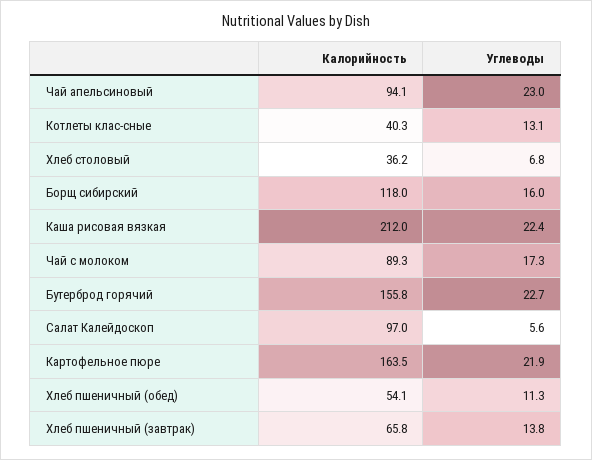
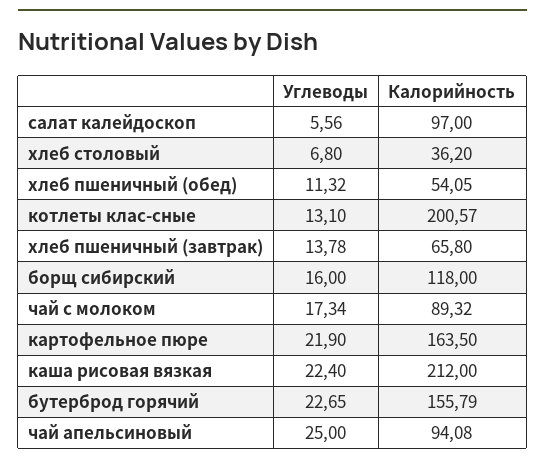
Углеводы, Чай апельсиновый: 23 -> 25
Калорийность, Котлеты клас-сные: 40.3 -> 200.57

